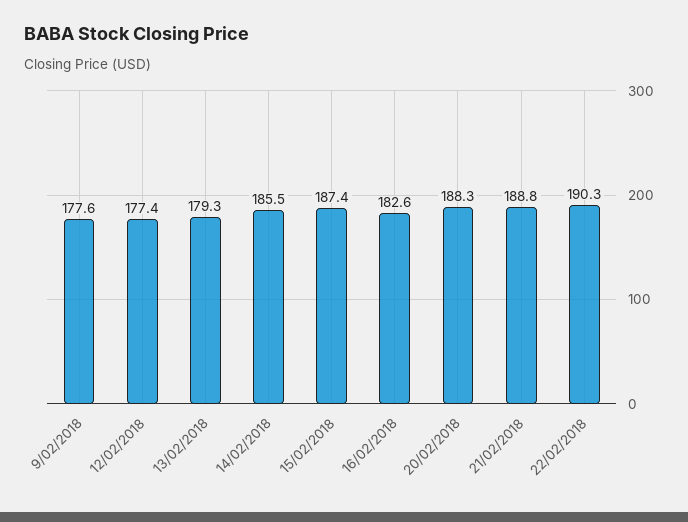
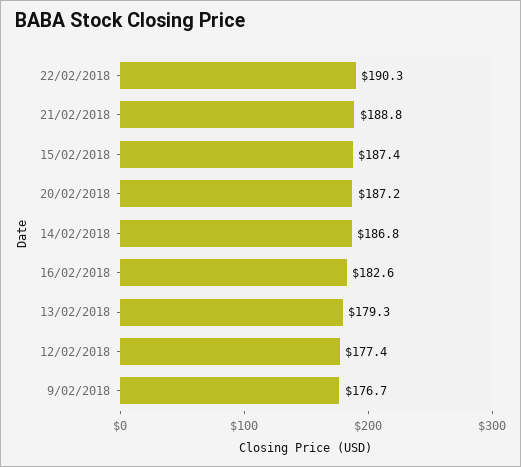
9/02/2018: 177.6 -> 176.7
14/02/2018: 185.5 -> 186.8
20/02/2018: 188.3 -> 187.2

